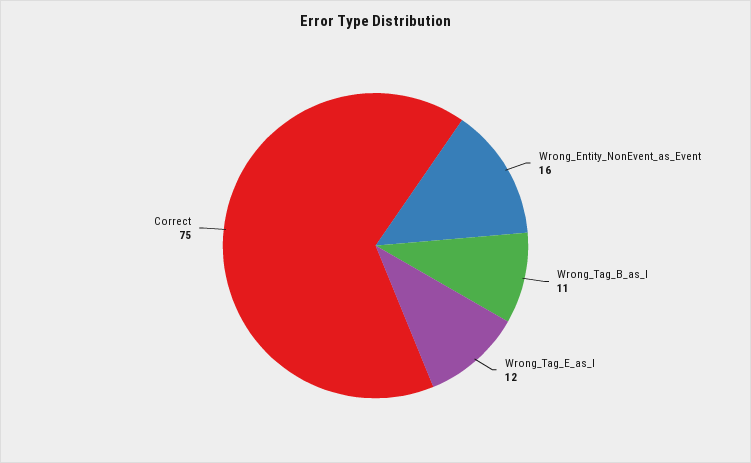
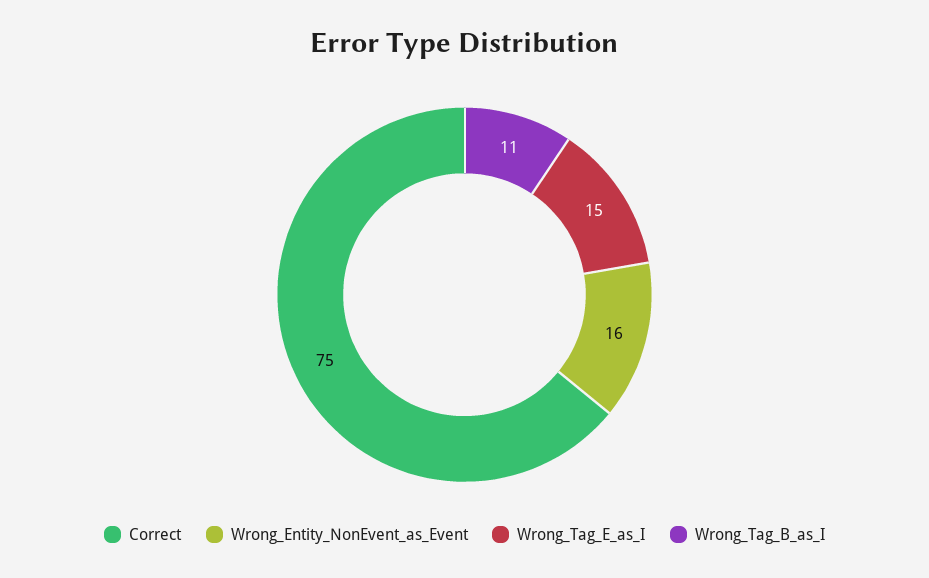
Wrong_Tag_E_as_I: 12 -> 15

